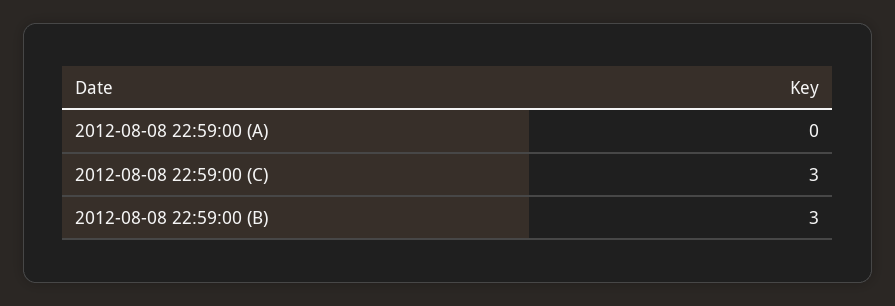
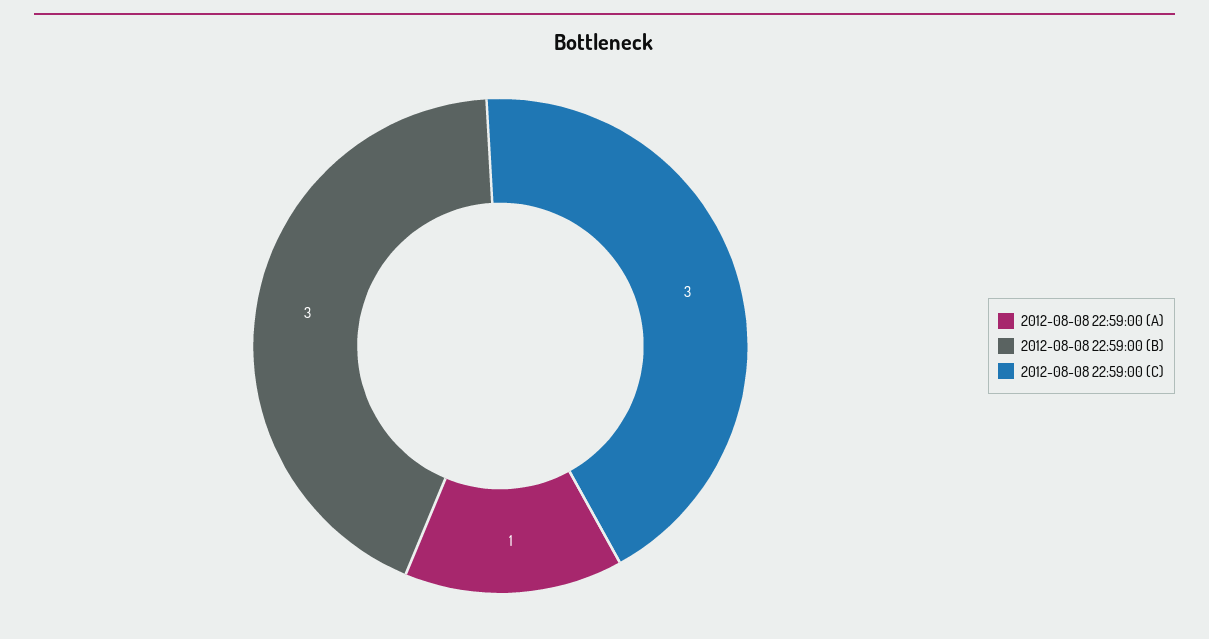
2012-08-08 22:59:00 (A): 0 -> 1

